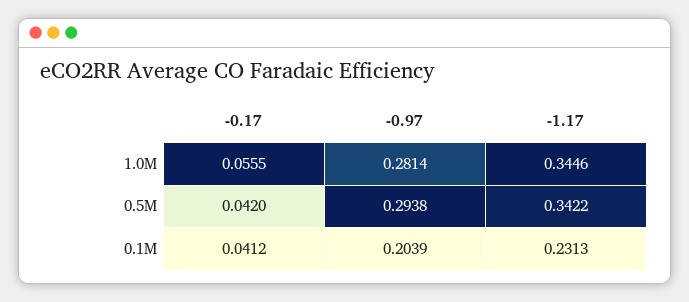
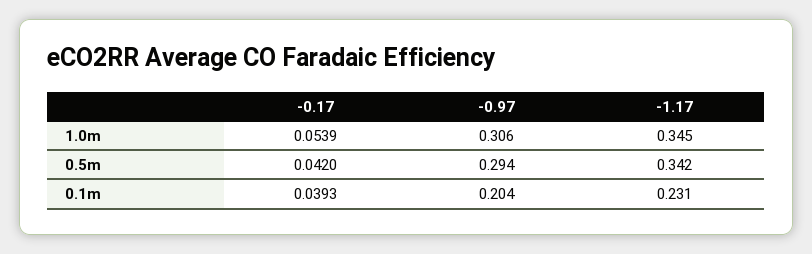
-0.17, 1.0M: 0.0555 -> 0.0539
-0.97, 1.0M: 0.2814 -> 0.306
-0.17, 0.1M: 0.0412 -> 0.0393

